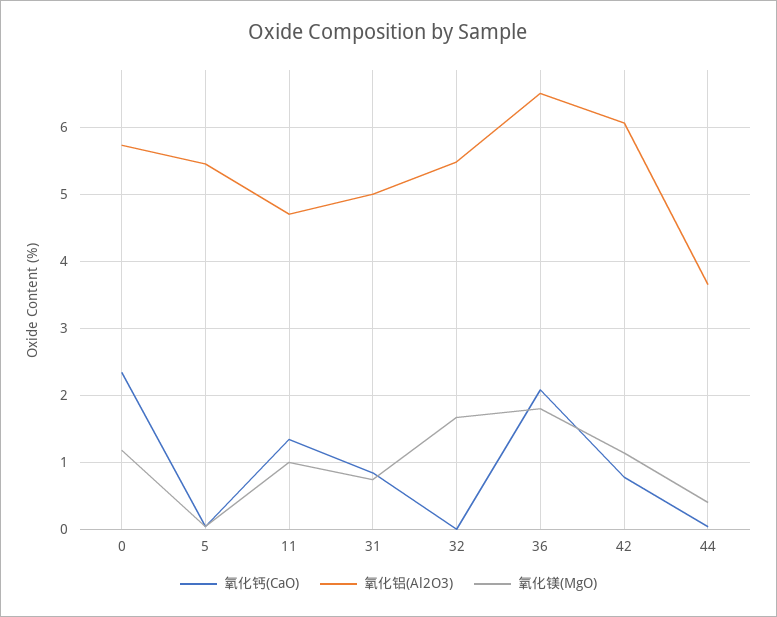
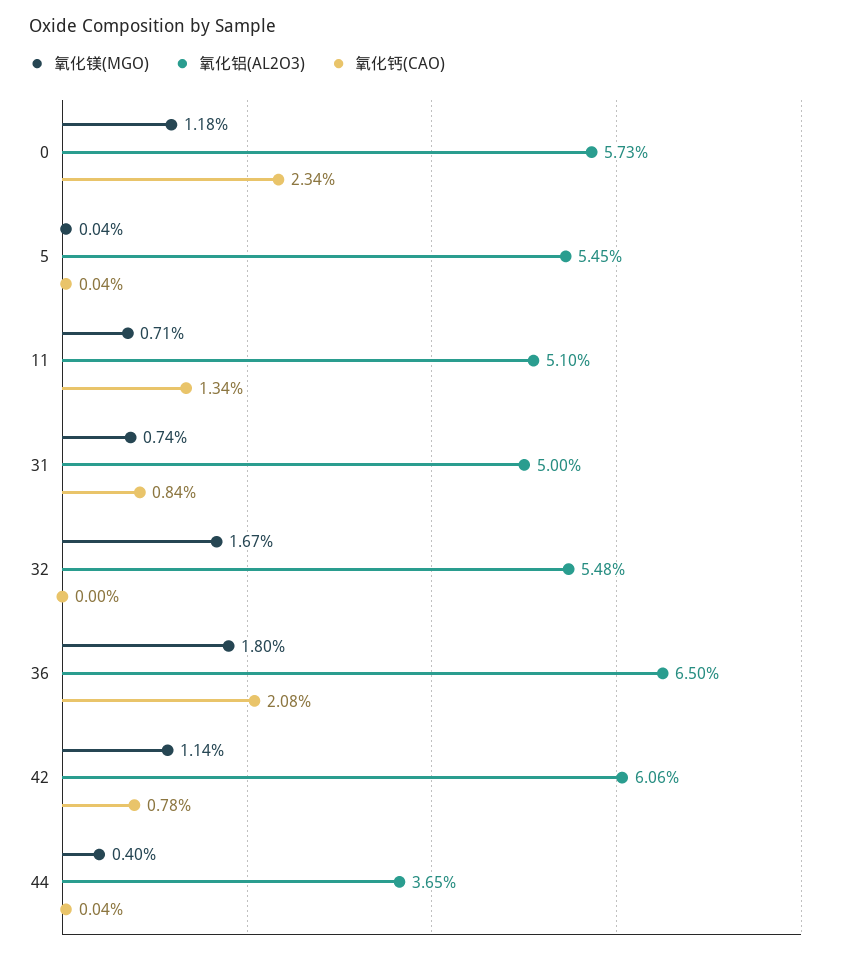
氧化铝(Al2O3), 11: 4.7 -> 5.1
氧化镁(MgO), 11: 1 -> 0.71

